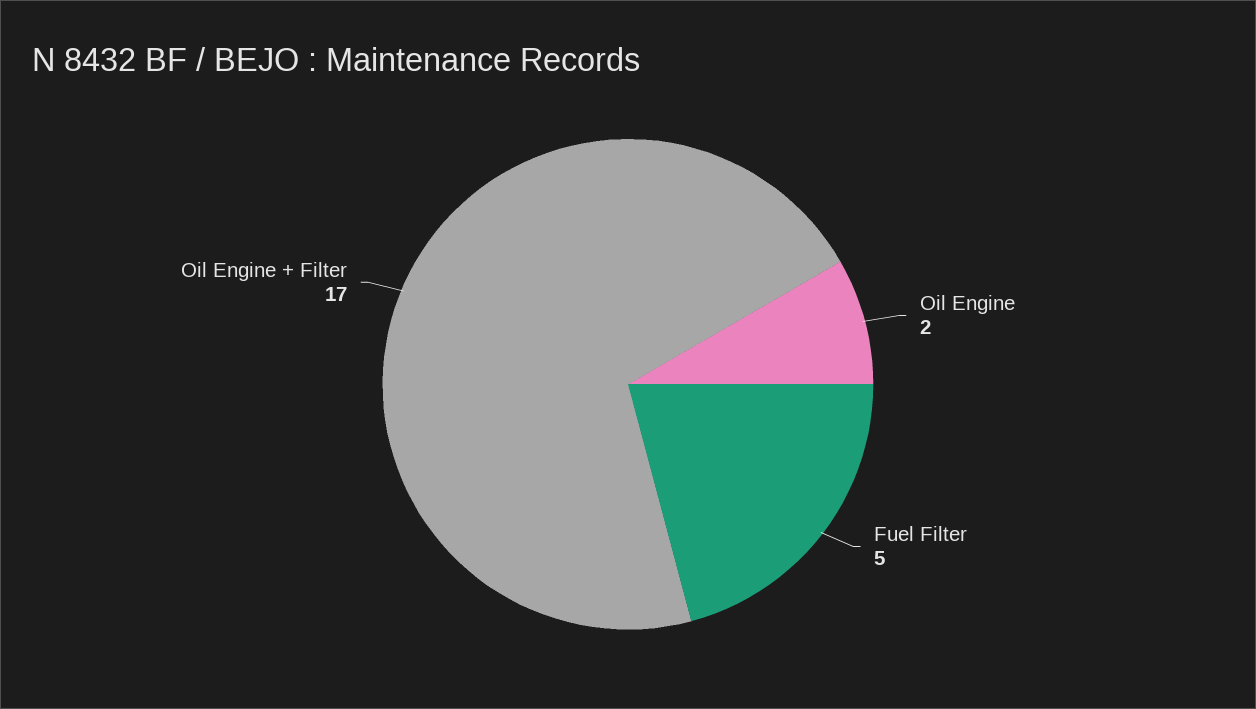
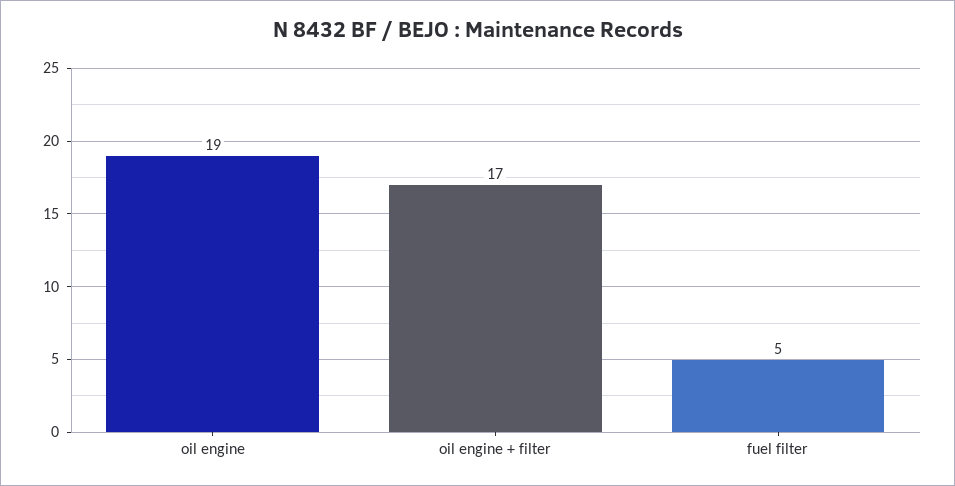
Oil Engine: 2 -> 19

